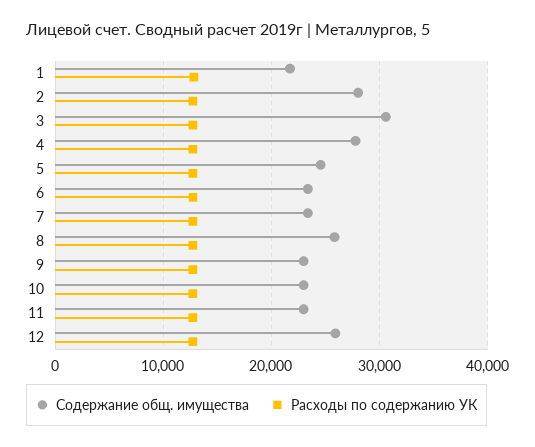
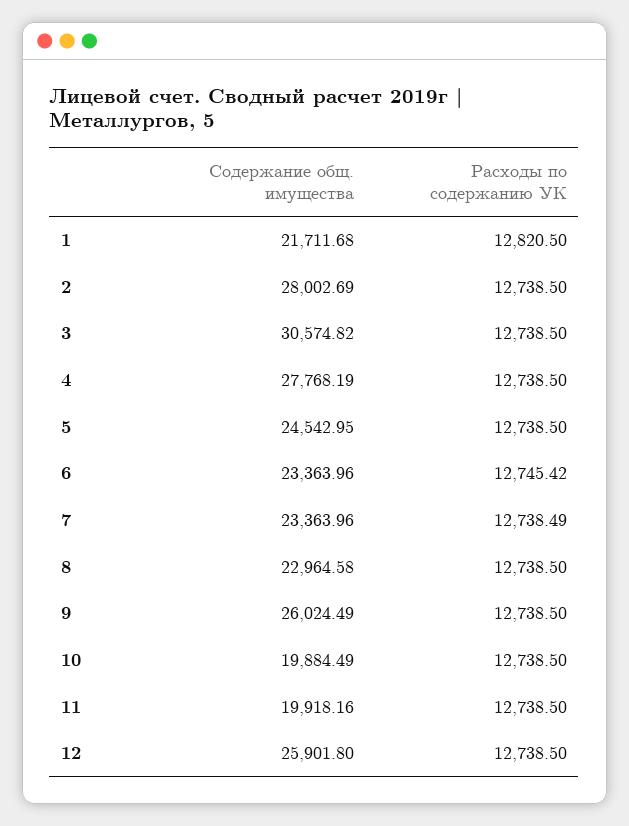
Содержание общ. имущества, 8: 26000 -> 22964.58
Содержание общ. имущества, 9: 23000 -> 26024.49
Содержание общ. имущества, 10: 23000 -> 19884.49
Содержание общ. имущества, 11: 23000 -> 19918.16

